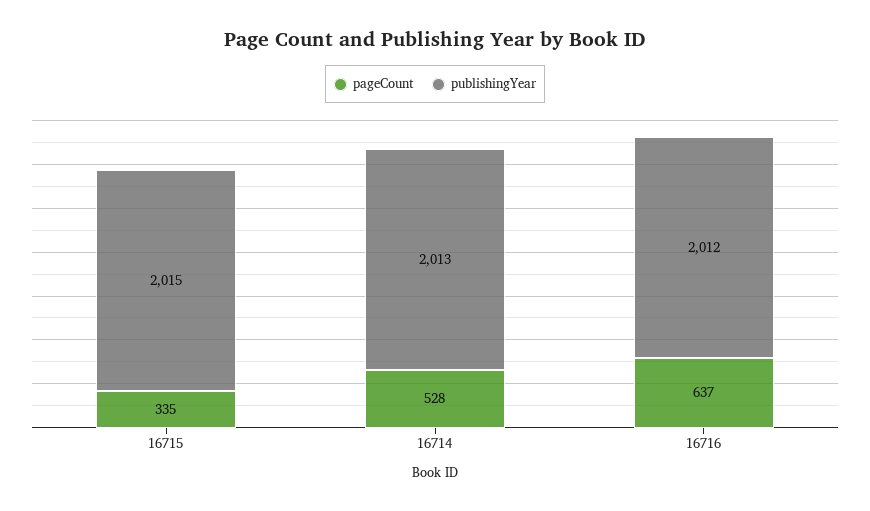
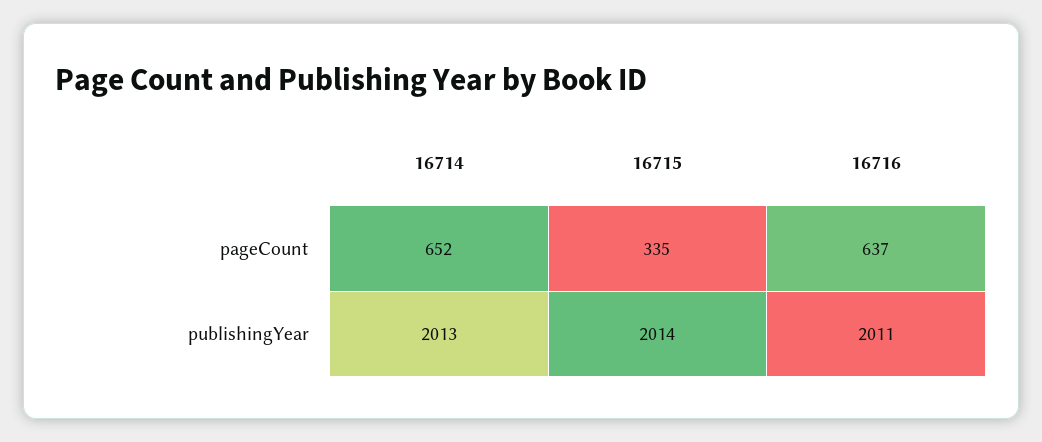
publishingYear, 16715: 2015 -> 2014
pageCount, 16714: 528 -> 652
publishingYear, 16716: 2012 -> 2011

